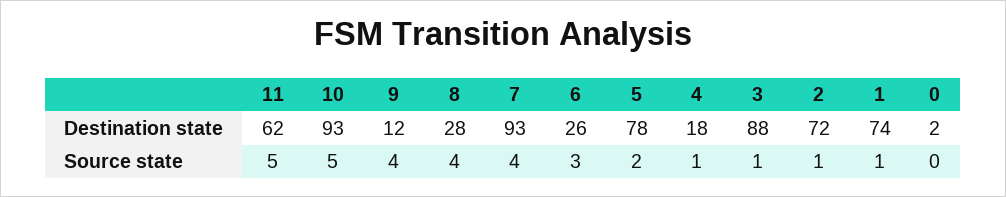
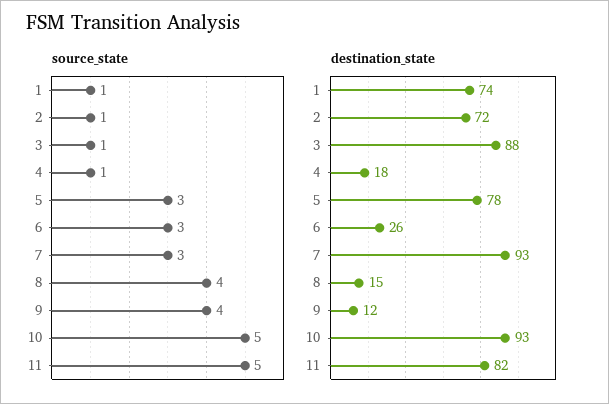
Destination state, 11: 62 -> 82
Destination state, 8: 28 -> 15
Destination state, 0: 2 -> none
Source state, 7: 4 -> 3
Source state, 5: 2 -> 3
Source state, 0: 0 -> none

